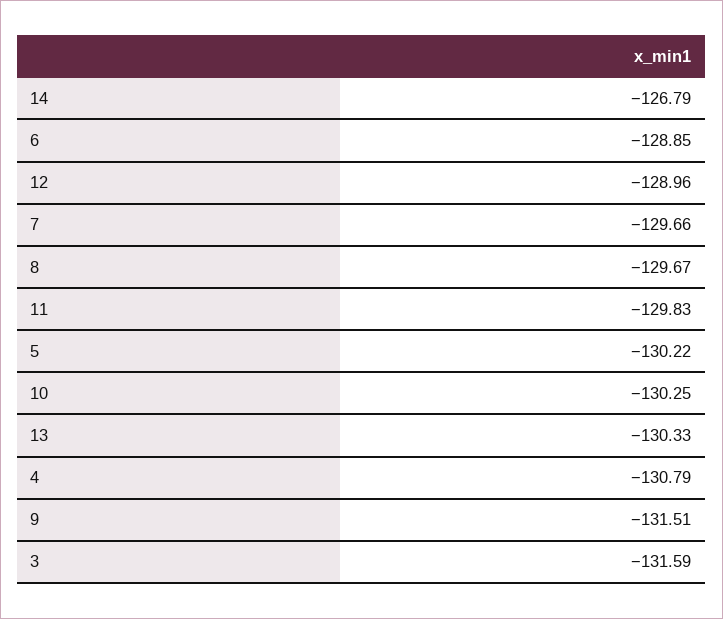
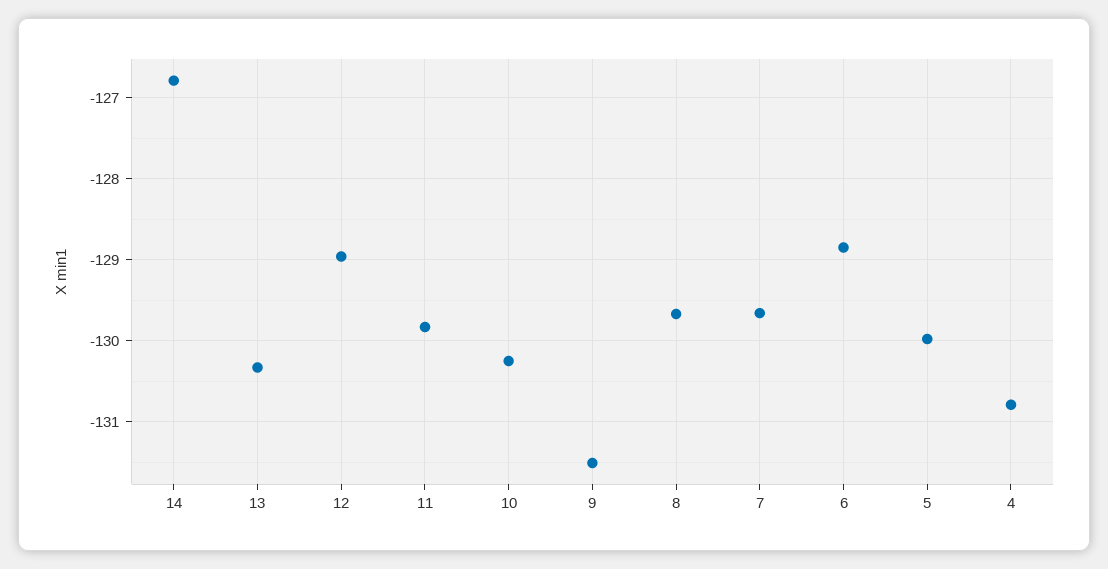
5: -130.22 -> -130
3: -131.59 -> none

